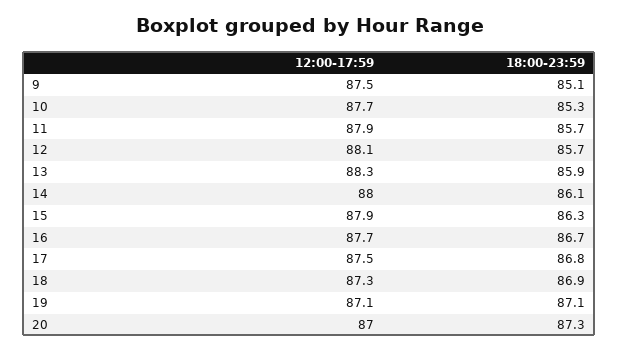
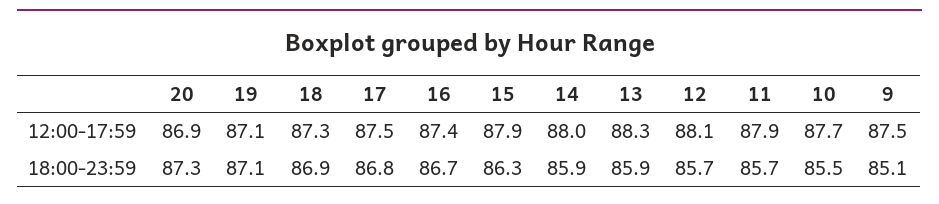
18:00-23:59, 10: 85.3 -> 85.5
18:00-23:59, 14: 86.1 -> 85.9
12:00-17:59, 16: 87.7 -> 87.4
12:00-17:59, 20: 87 -> 86.9

